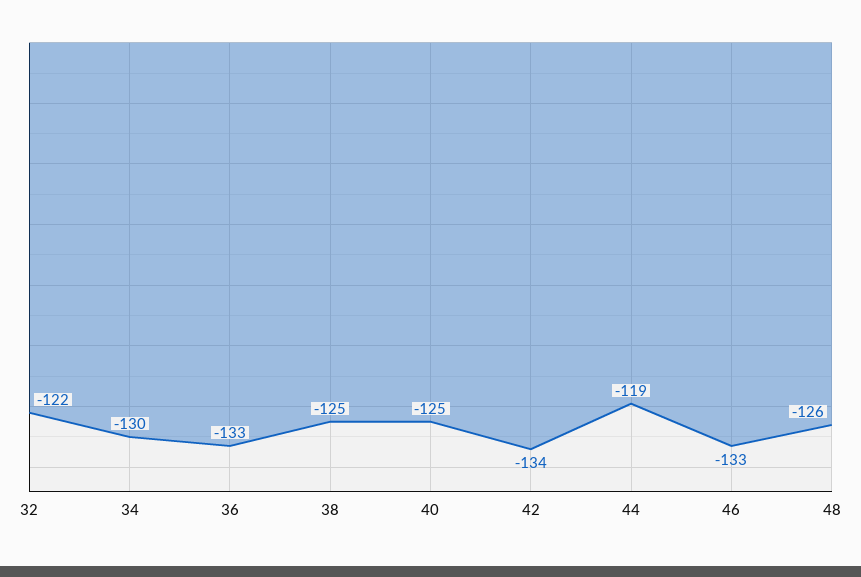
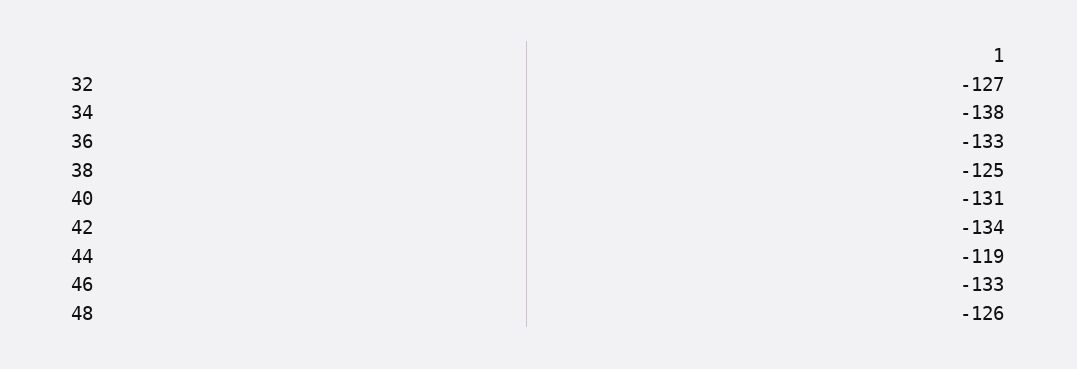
32: -122 -> -127
34: -130 -> -138
40: -125 -> -131

